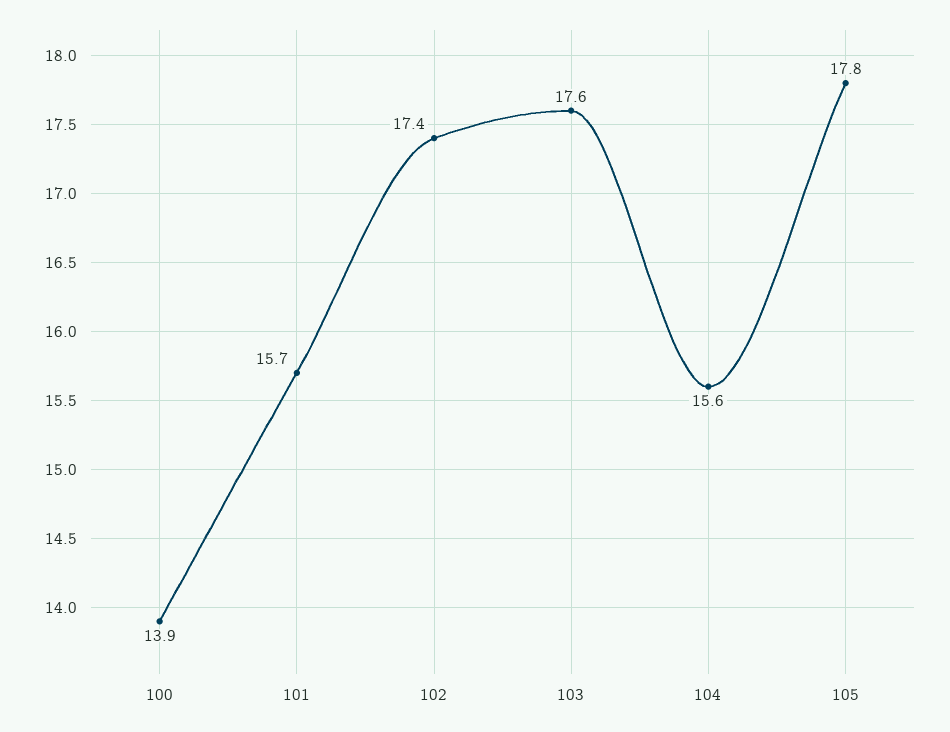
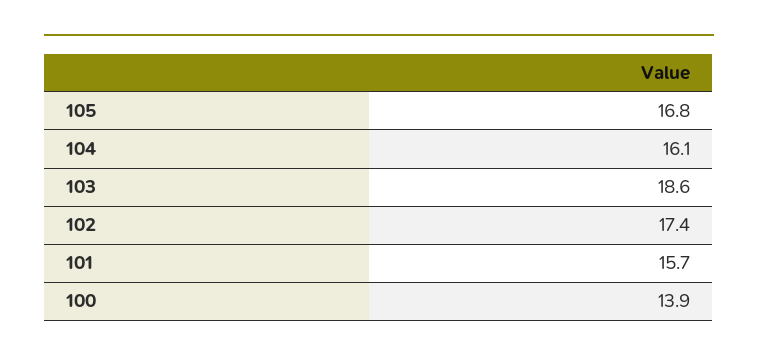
103: 17.6 -> 18.6
104: 15.6 -> 16.1
105: 17.8 -> 16.8

